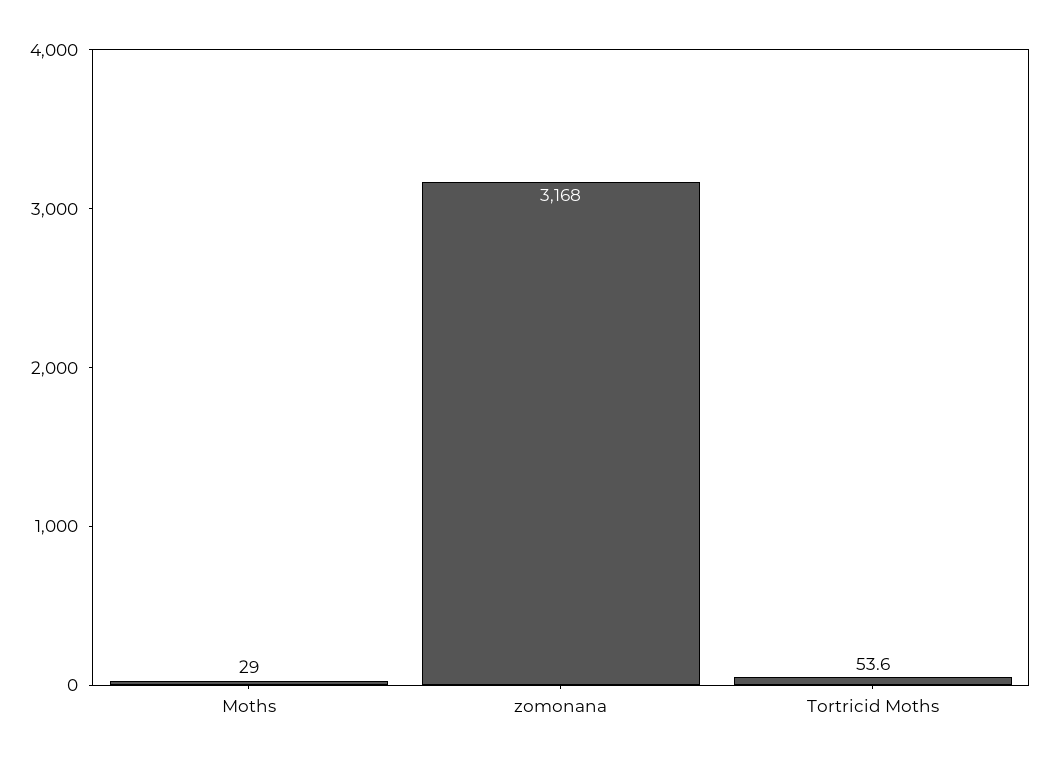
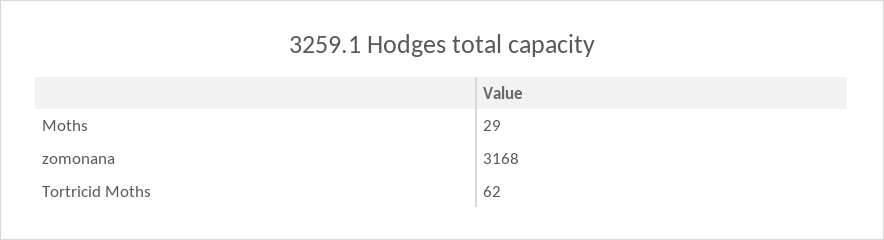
Tortricid Moths: 53.6 -> 62

